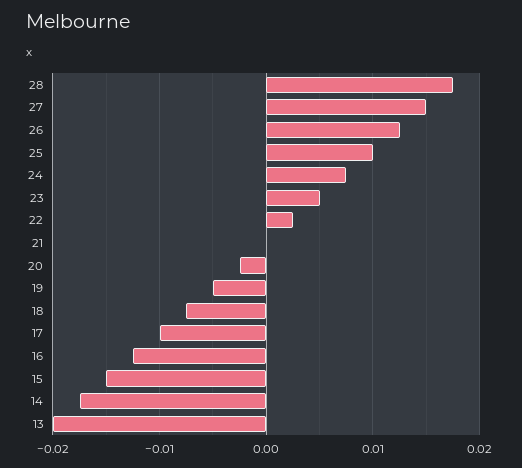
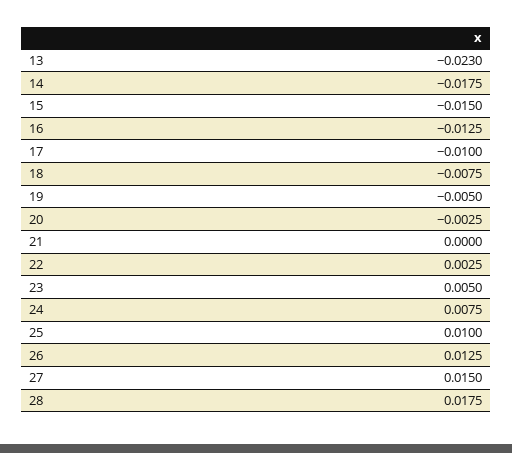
13: -0.02 -> -0.023

